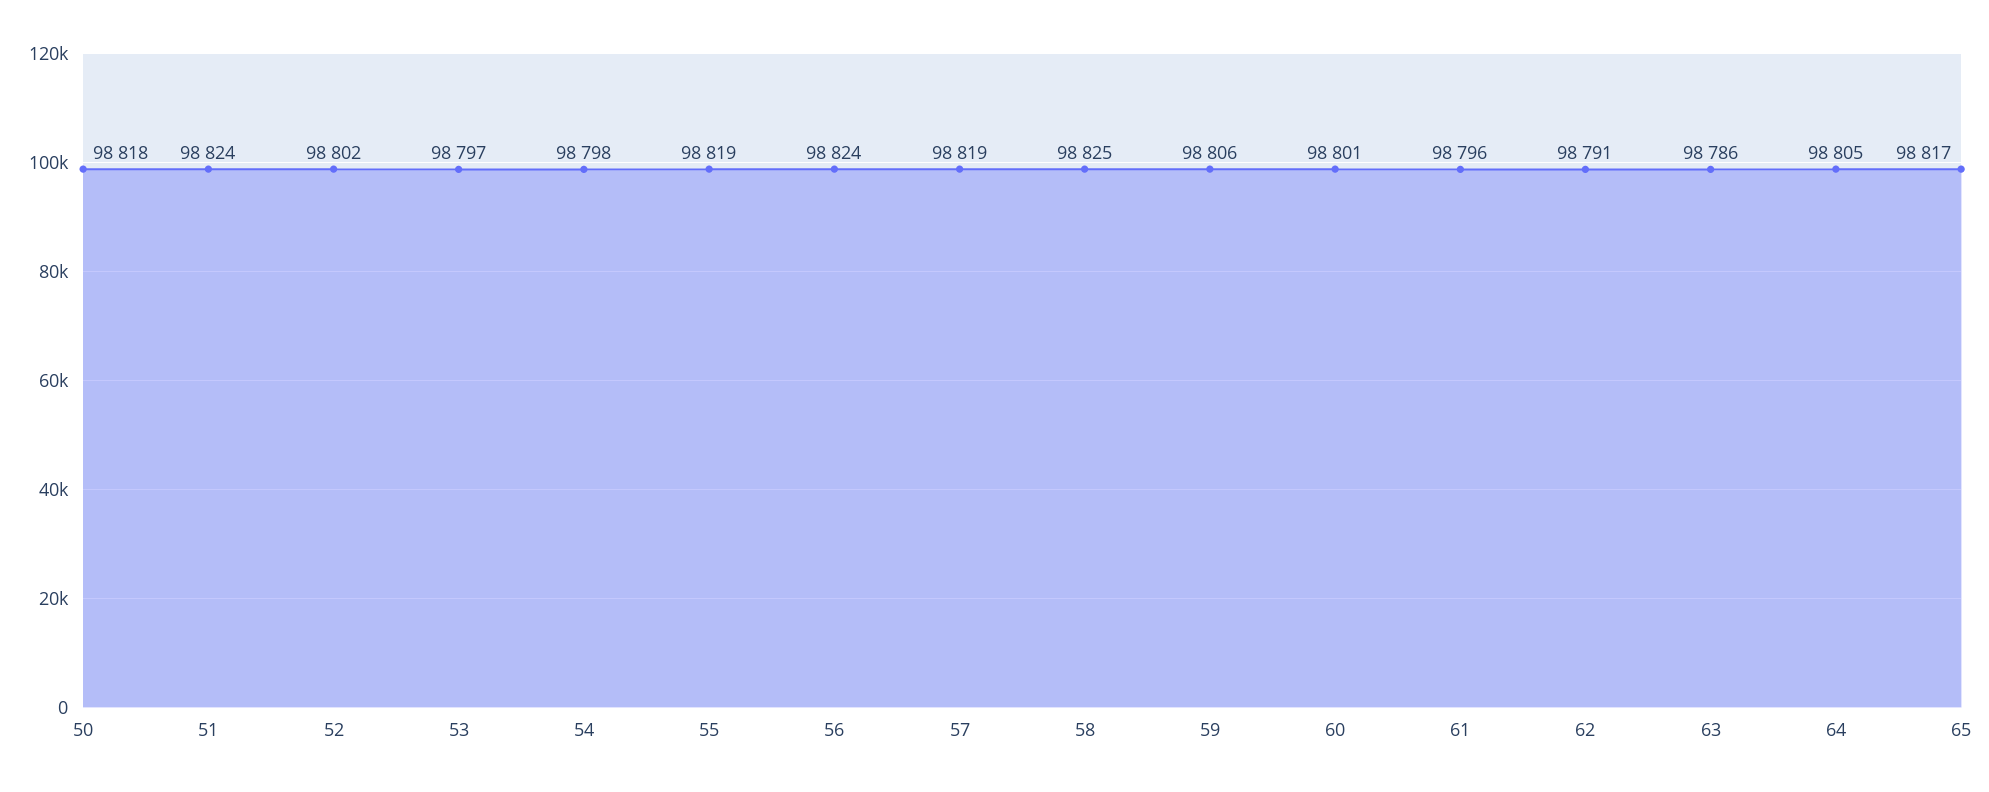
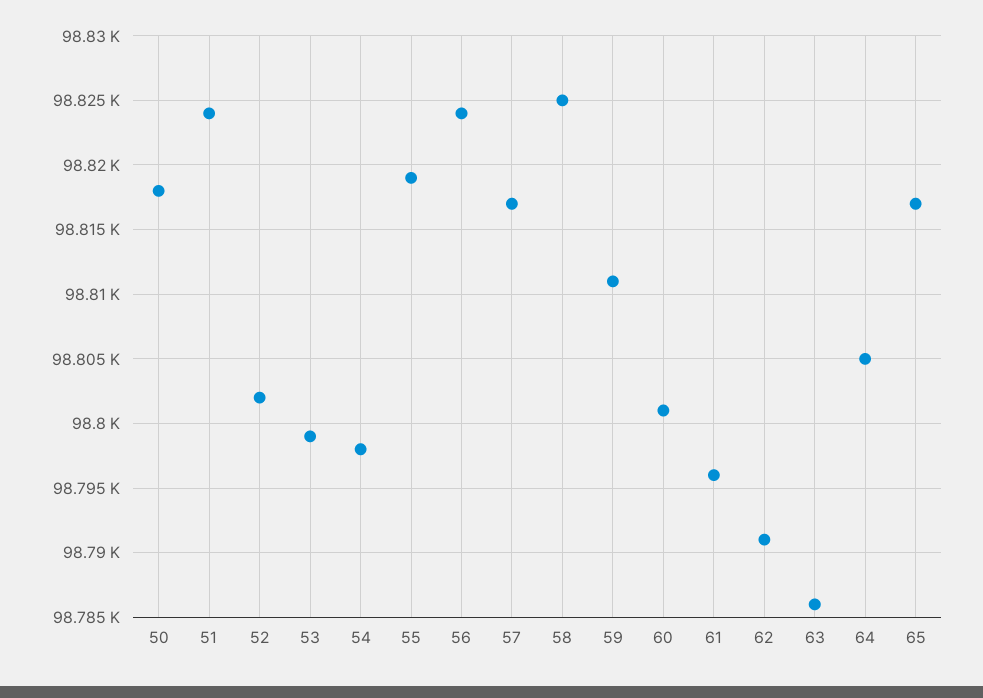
53: 98797 -> 98799
57: 98819 -> 98817
59: 98806 -> 98811

